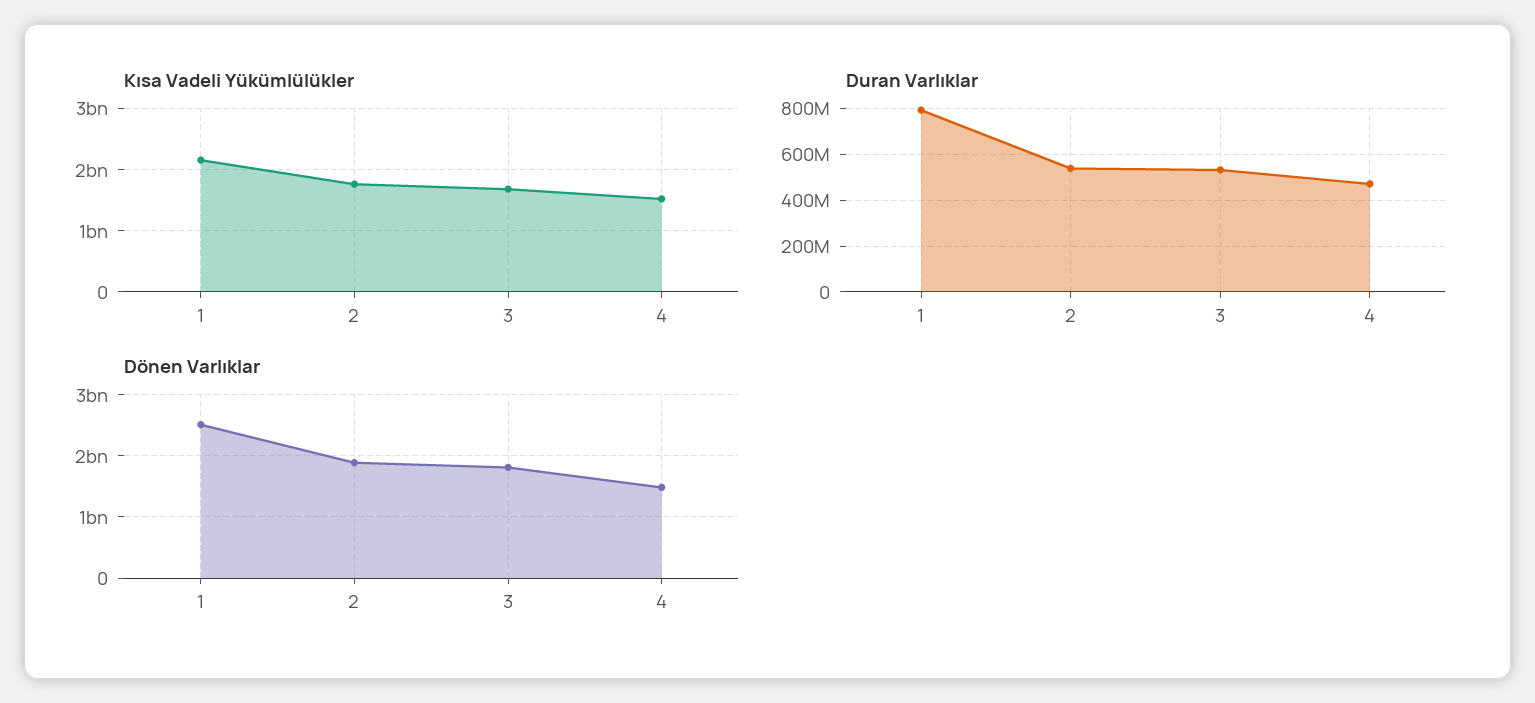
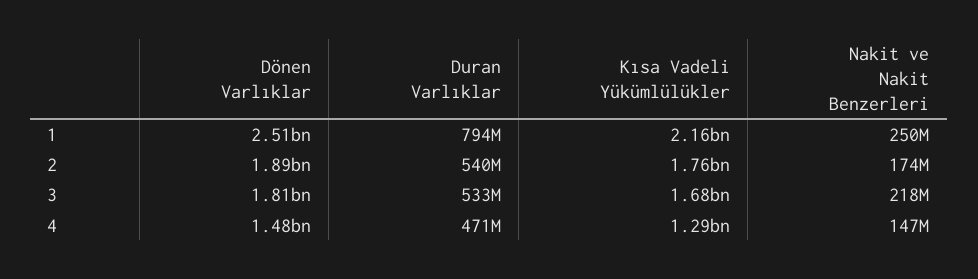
Kısa Vadeli Yükümlülükler, 4: 1500000000 -> 1290000000
Nakit ve Nakit Benzerleri, 1: none -> 250000000
Nakit ve Nakit Benzerleri, 2: none -> 174000000
Nakit ve Nakit Benzerleri, 3: none -> 218000000
Nakit ve Nakit Benzerleri, 4: none -> 147000000

